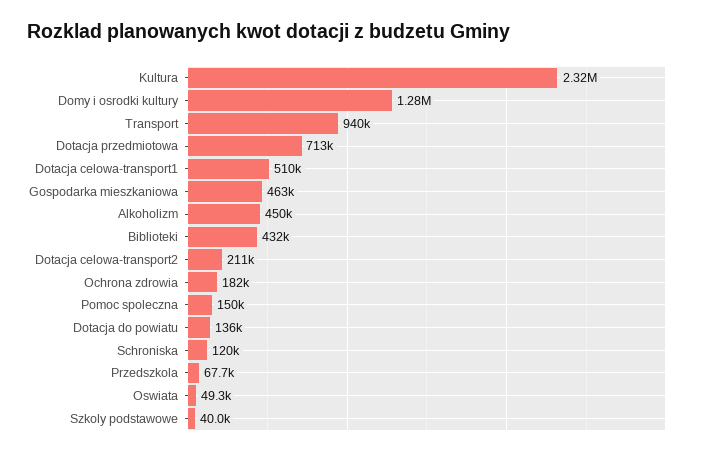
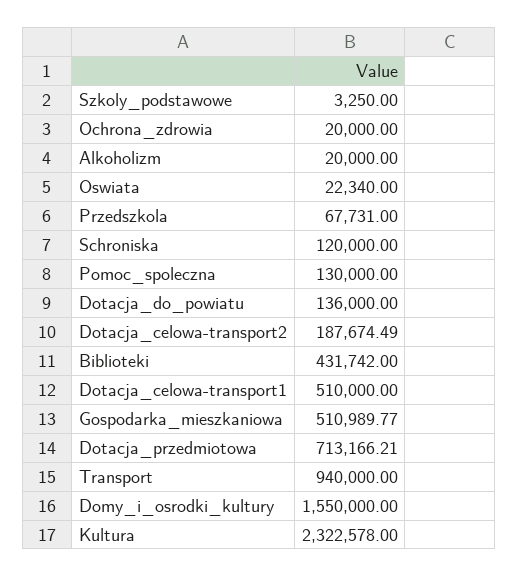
Domy i osrodki kultury: 1280000 -> 1550000
Gospodarka mieszkaniowa: 463000 -> 510989.77
Alkoholizm: 450000 -> 20000
Dotacja celowa-transport2: 211000 -> 187674.49
Ochrona zdrowia: 182000 -> 20000
Pomoc spoleczna: 150000 -> 130000
Oswiata: 49300 -> 22340
Szkoly podstawowe: 40000 -> 3250

